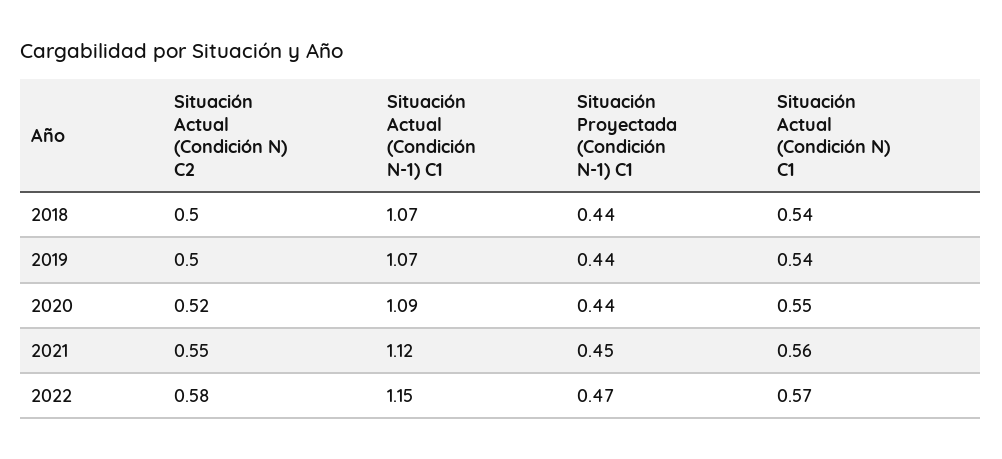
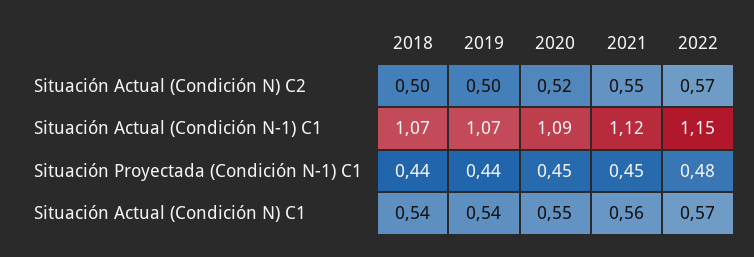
Situación Proyectada (Condición N-1) C1, 2020: 0.44 -> 0.45
Situación Actual (Condición N) C2, 2022: 0.58 -> 0.57
Situación Proyectada (Condición N-1) C1, 2022: 0.47 -> 0.48

